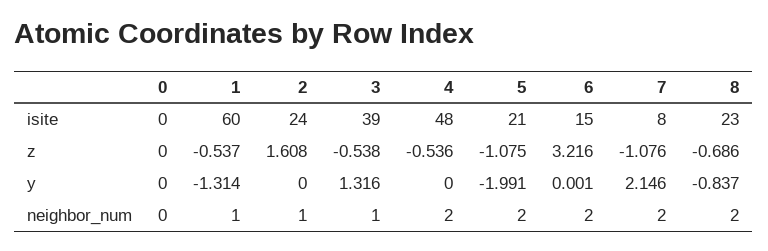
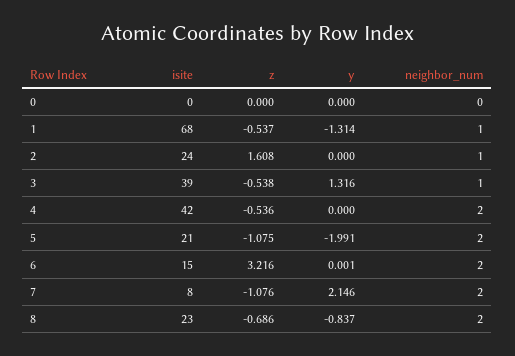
1, isite: 60 -> 68
4, isite: 48 -> 42

